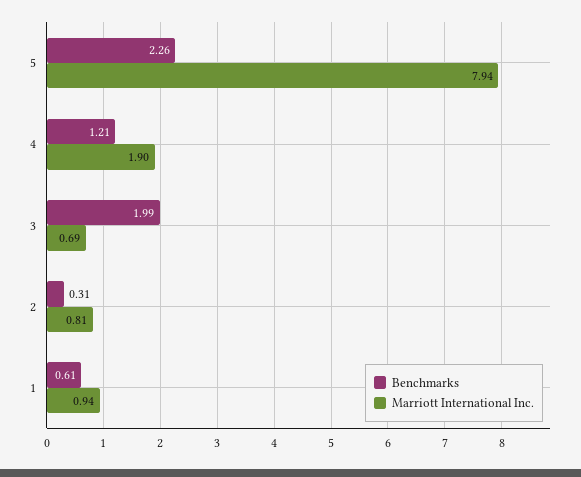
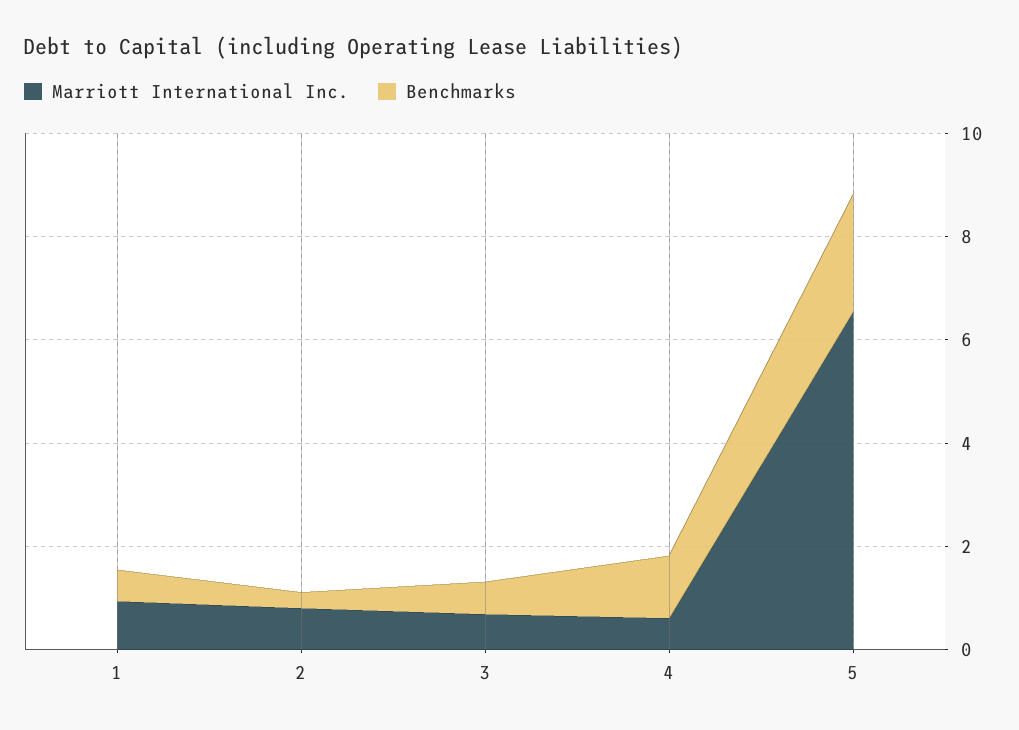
Marriott International Inc., 5: 7.94 -> 6.5
Marriott International Inc., 4: 1.9 -> 0.5
Benchmarks, 3: 1.99 -> 0.5

